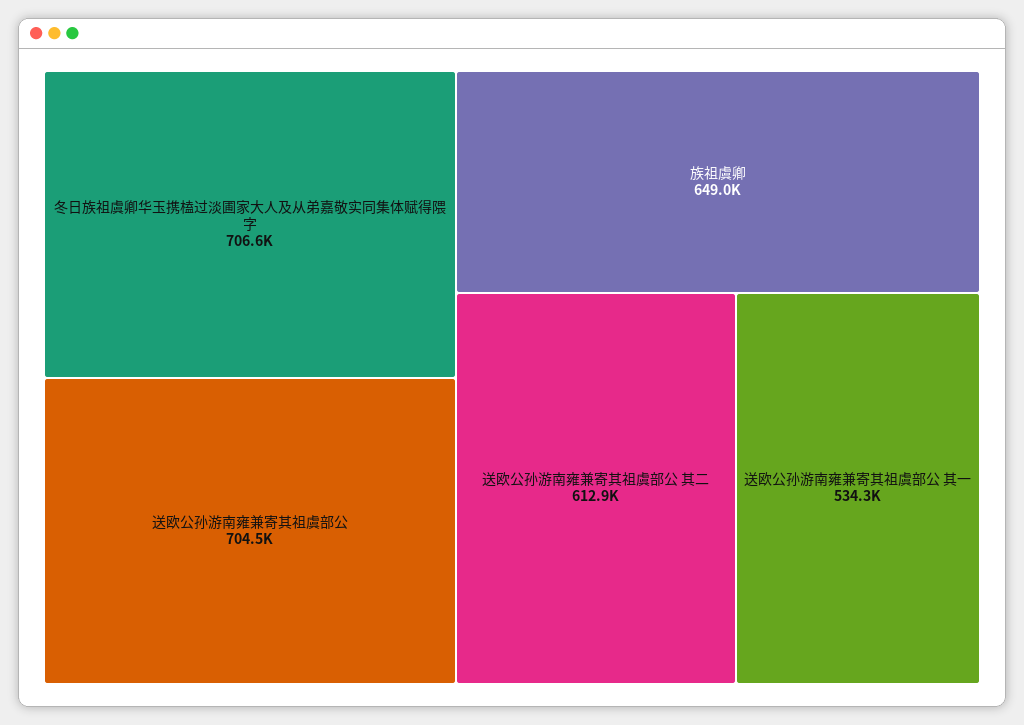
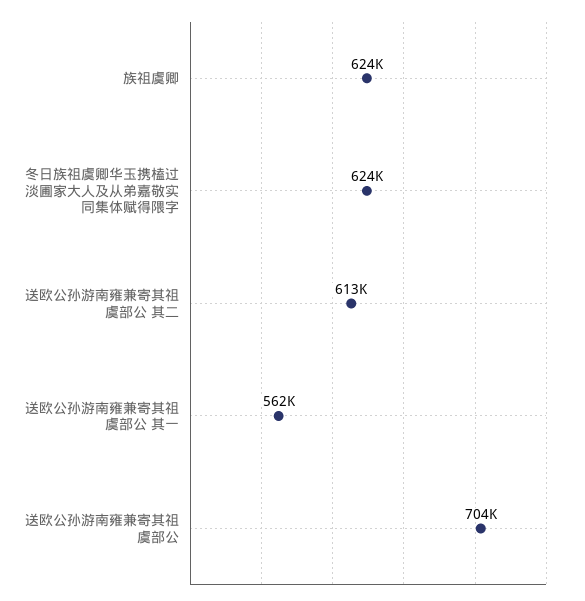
冬日族祖虞卿华玉携榼过淡圃家大人及从弟嘉敬实同集体赋得隈字: 706600 -> 624000
族祖虞卿: 649000 -> 624000
送欧公孙游南雍兼寄其祖虞部公 其一: 534300 -> 562000

